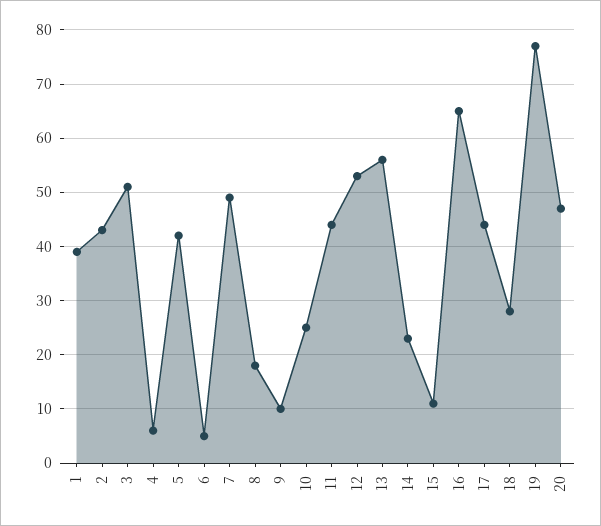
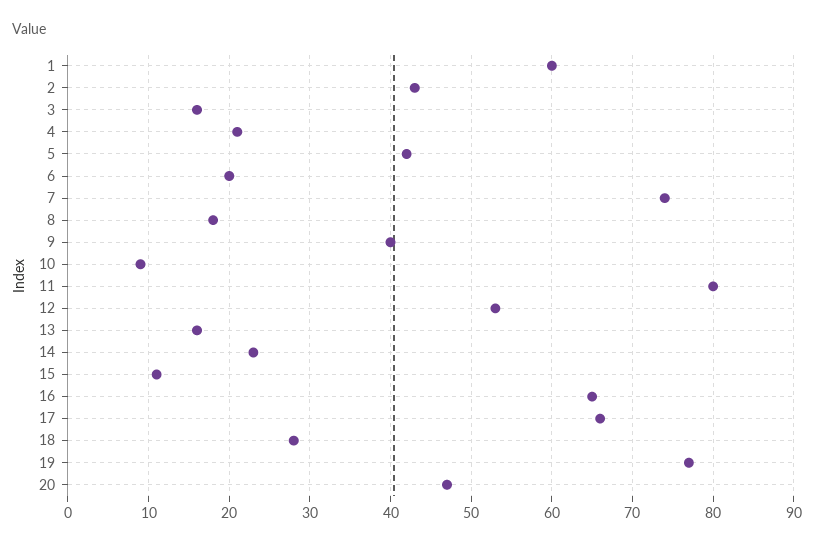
1: 40 -> 60
3: 50 -> 16
4: 5 -> 21
6: 5 -> 20
7: 50 -> 74
9: 10 -> 40
10: 25 -> 9
11: 45 -> 80
13: 55 -> 16
17: 45 -> 66

